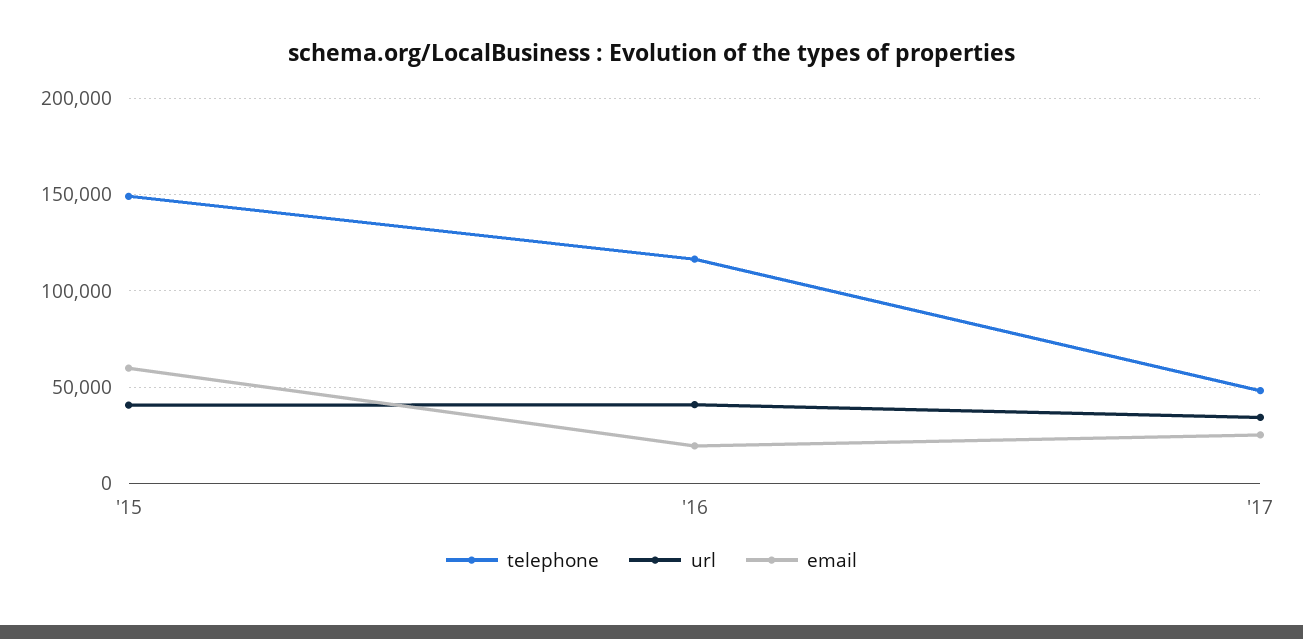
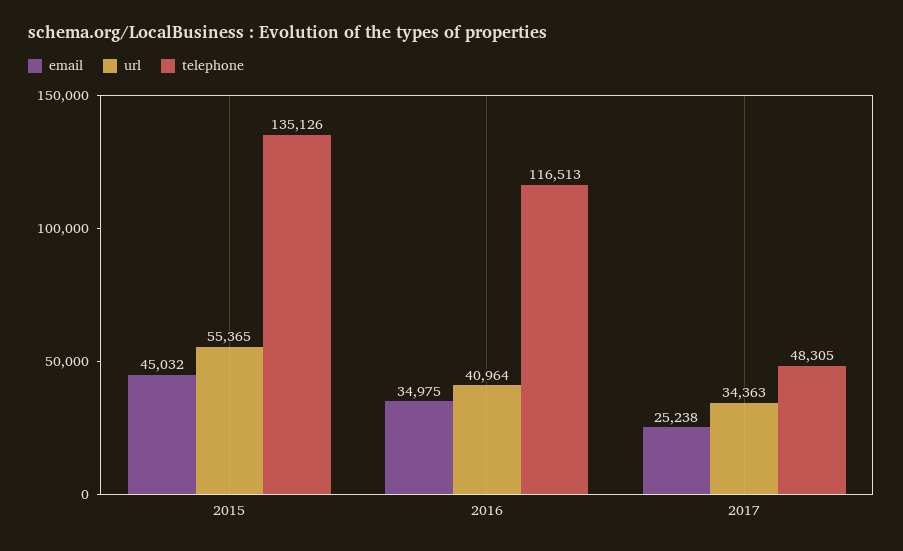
telephone, '15: 150000 -> 135126
url, '15: 40000 -> 55365
email, '15: 60000 -> 45032
email, '16: 20000 -> 34975

